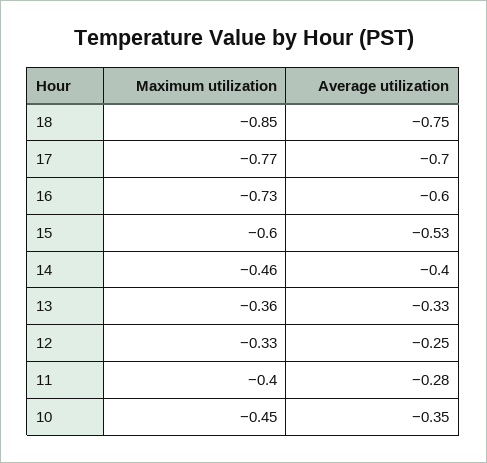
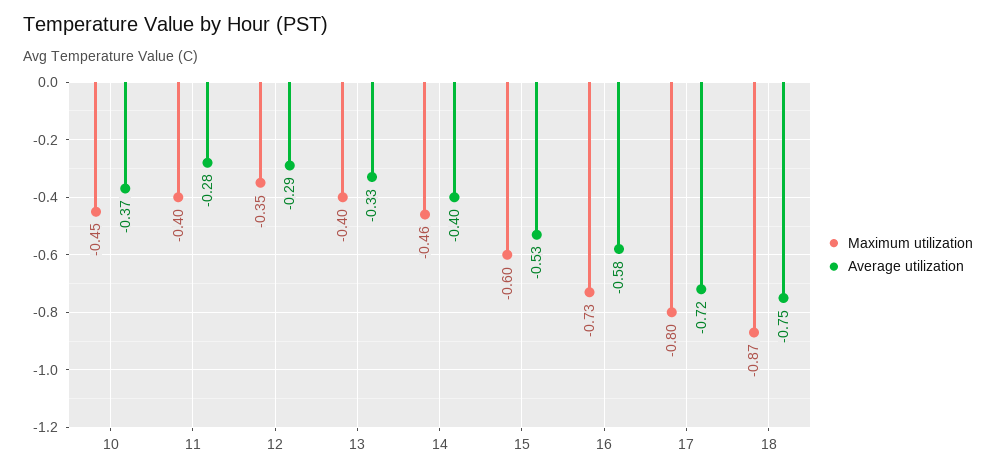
Maximum utilization, 18: -0.85 -> -0.87
Maximum utilization, 17: -0.77 -> -0.8
Average utilization, 17: -0.7 -> -0.72
Average utilization, 16: -0.6 -> -0.58
Maximum utilization, 13: -0.36 -> -0.4
Maximum utilization, 12: -0.33 -> -0.35
Average utilization, 12: -0.25 -> -0.29
Average utilization, 10: -0.35 -> -0.37

